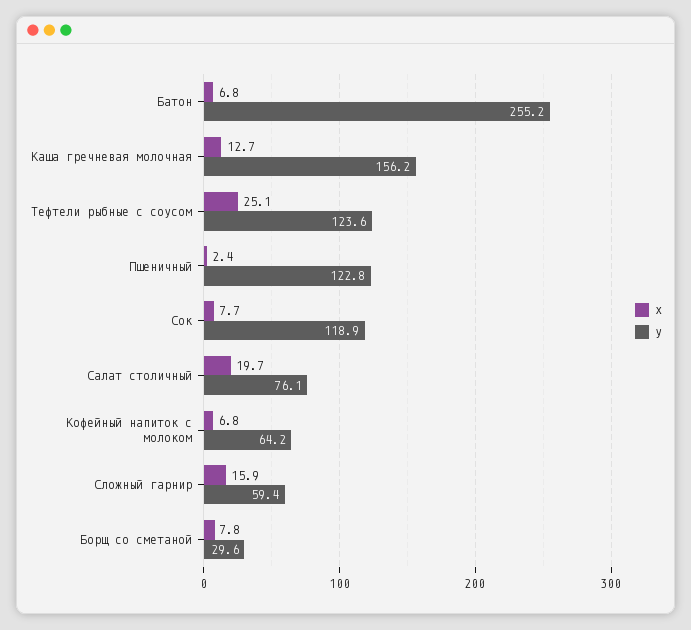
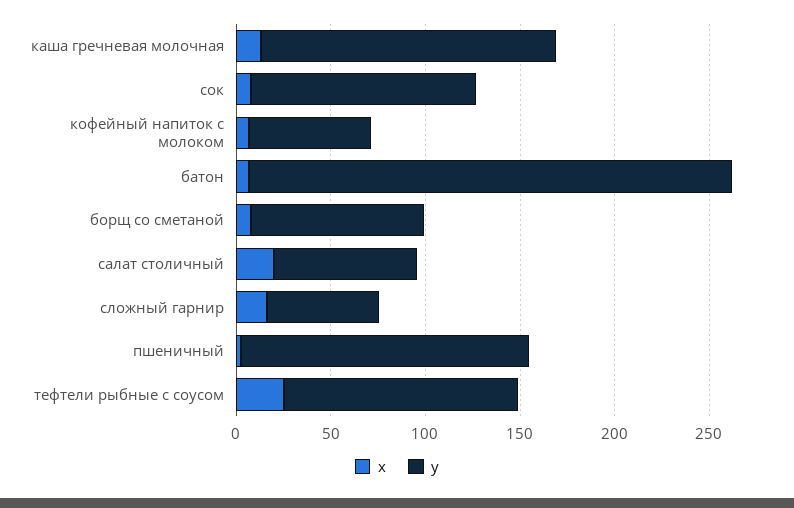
y, Пшеничный: 122.8 -> 150
y, Борщ со сметаной: 29.6 -> 90

